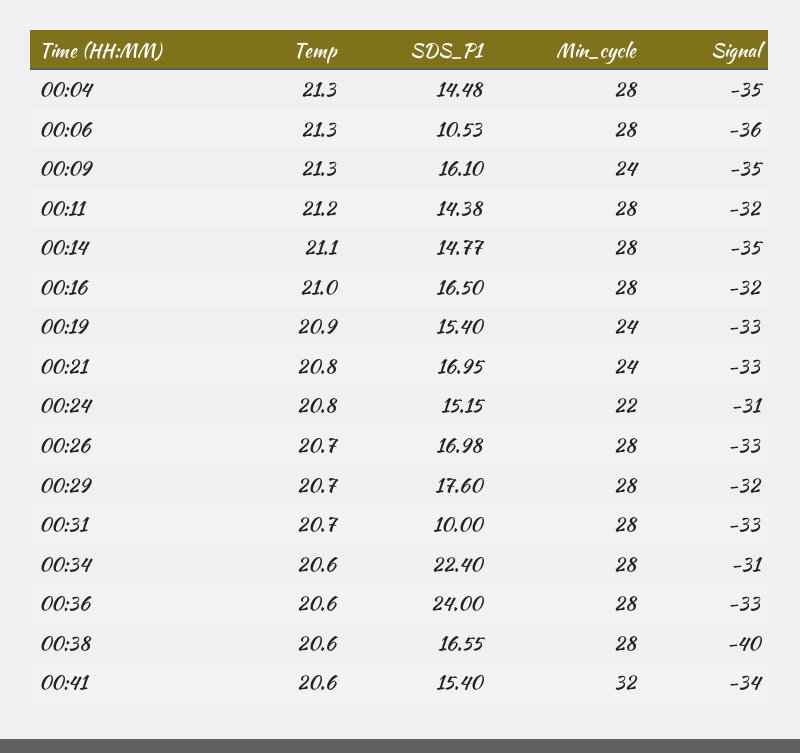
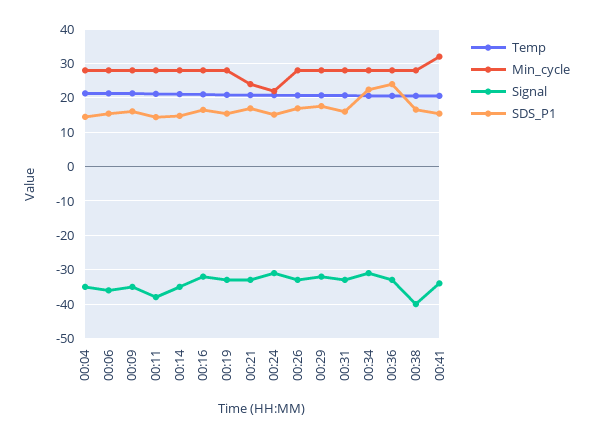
SDS_P1, 00:06: 10.53 -> 16
Min_cycle, 00:09: 24 -> 28
Signal, 00:11: -32 -> -38
Min_cycle, 00:19: 24 -> 28
SDS_P1, 00:31: 10 -> 16

